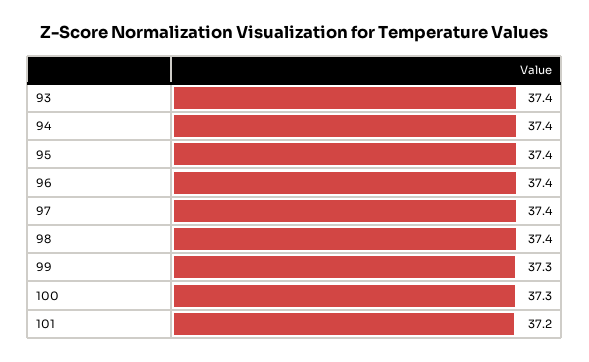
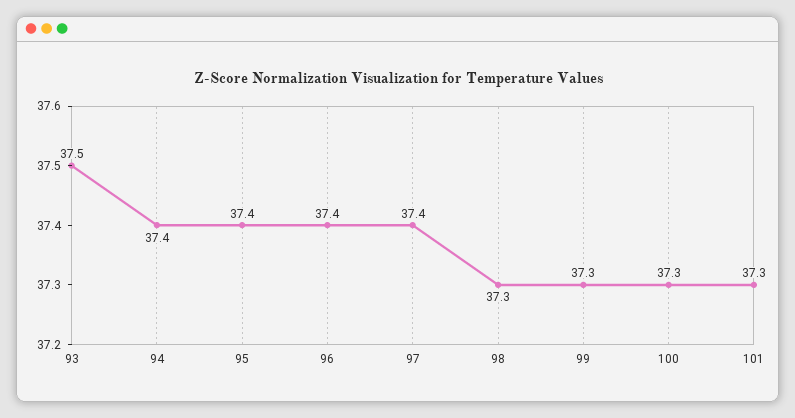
93: 37.4 -> 37.5
98: 37.4 -> 37.3
101: 37.2 -> 37.3

